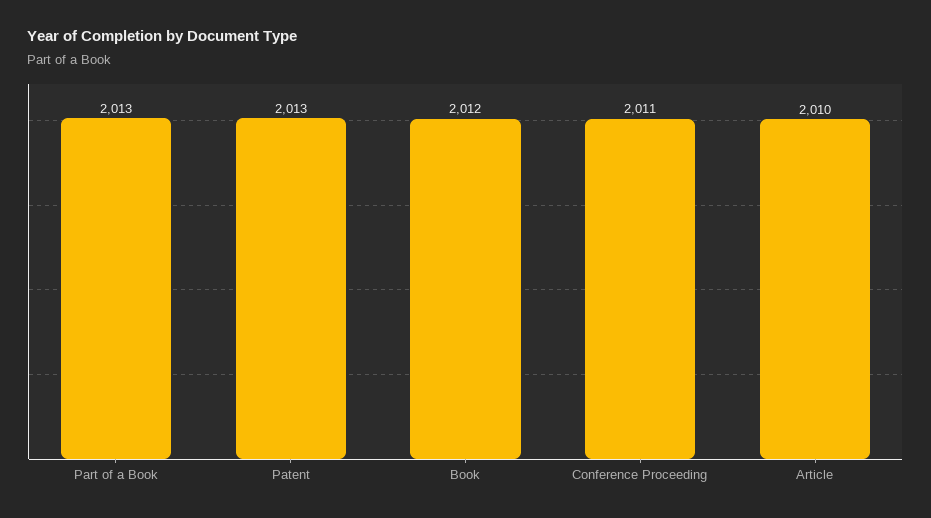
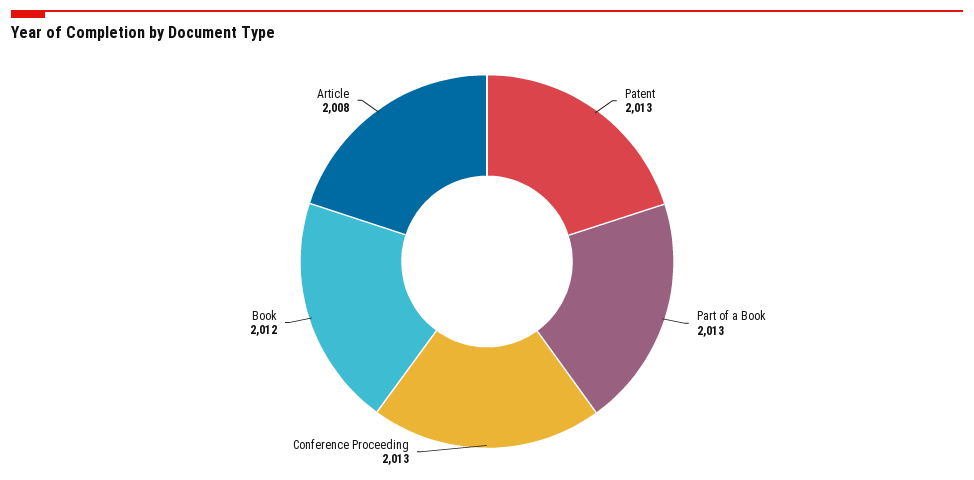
Conference Proceeding: 2011 -> 2013
Article: 2010 -> 2008

